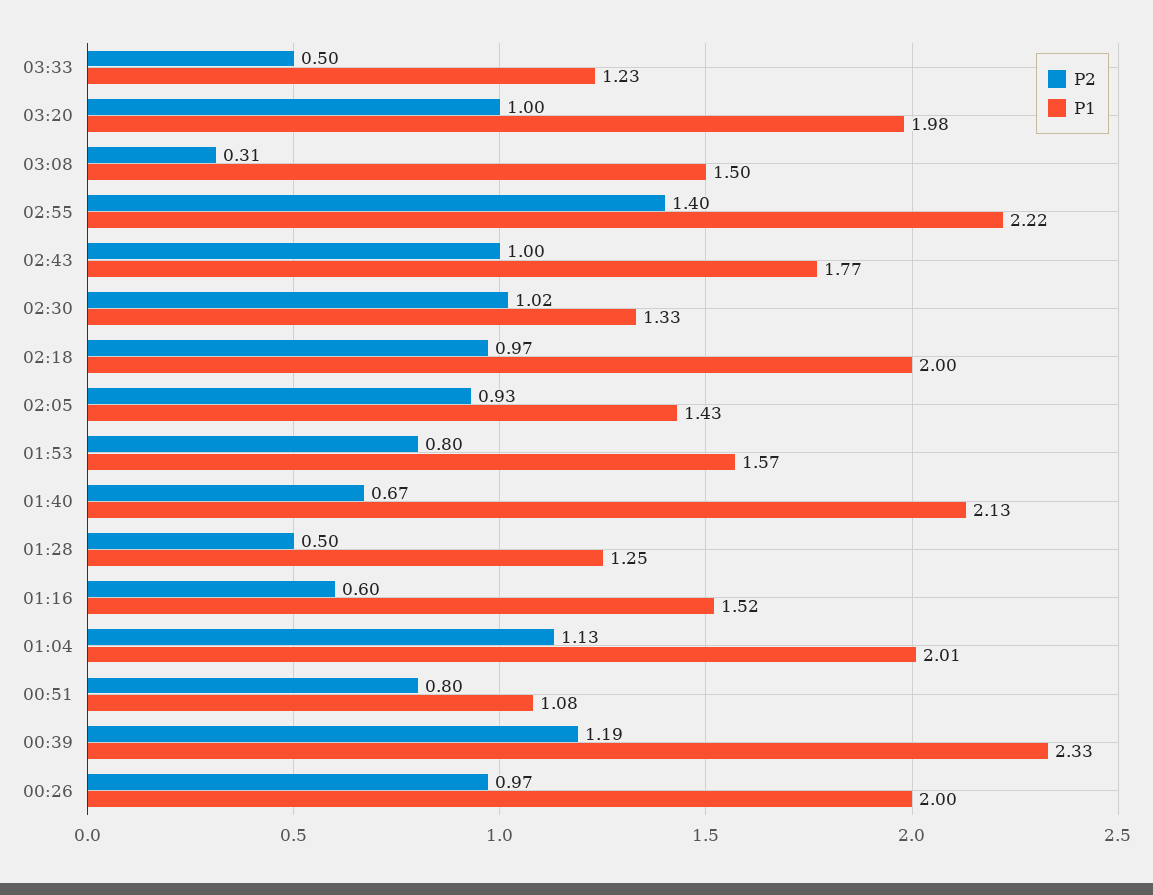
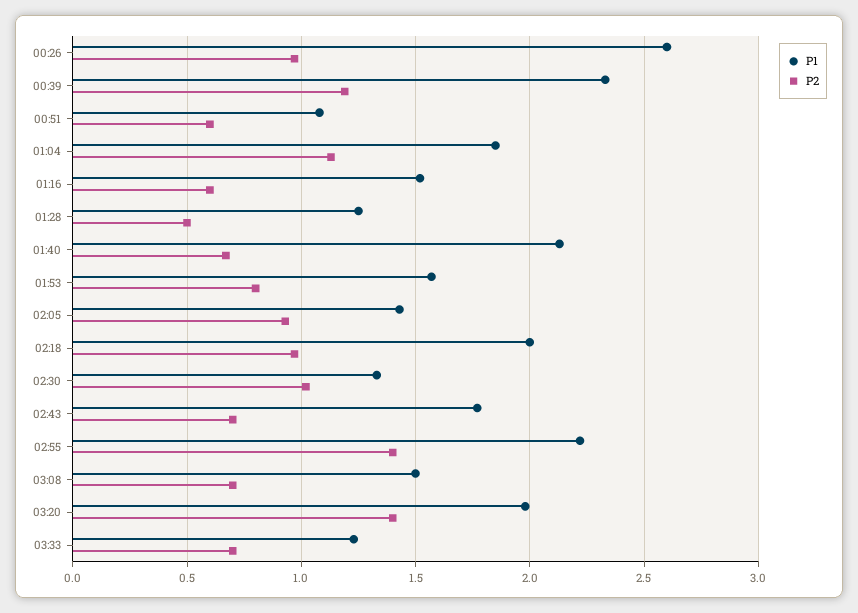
P2, 03:33: 0.5 -> 0.7
P2, 03:20: 1 -> 1.4
P2, 03:08: 0.31 -> 0.7
P2, 02:43: 1 -> 0.7
P1, 01:04: 2.01 -> 1.85
P2, 00:51: 0.8 -> 0.6
P1, 00:26: 2 -> 2.6

